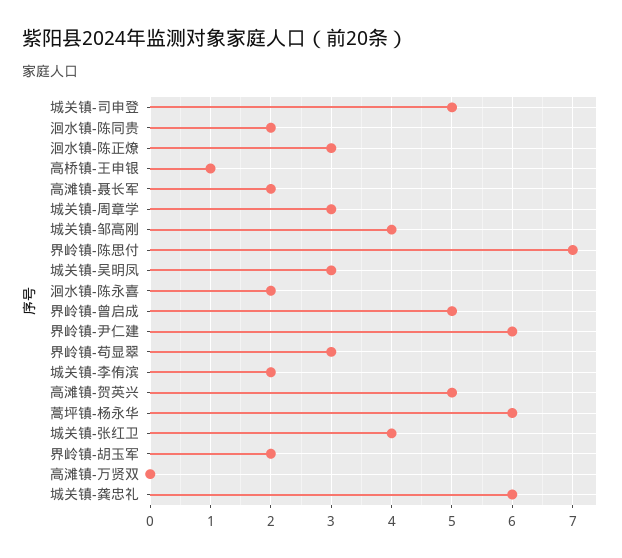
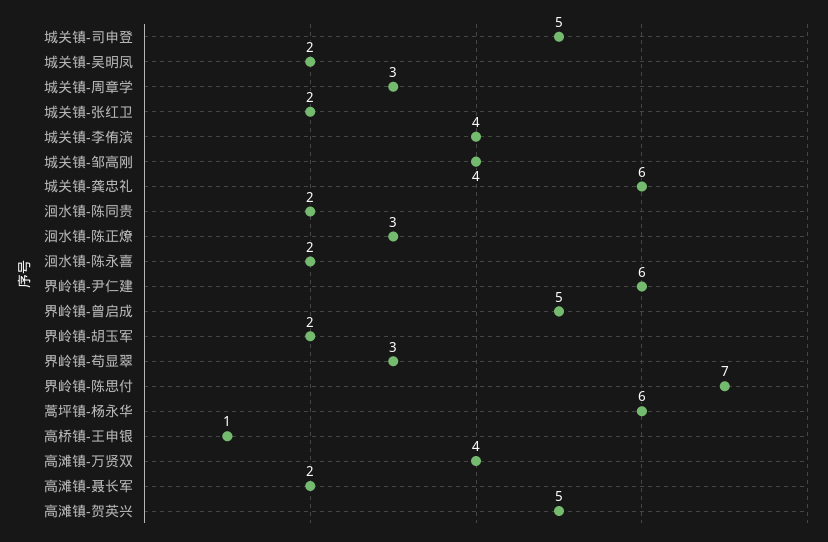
城关镇-吴明凤: 3 -> 2
城关镇-李侑滨: 2 -> 4
城关镇-张红卫: 4 -> 2
高滩镇-万贤双: 0 -> 4

